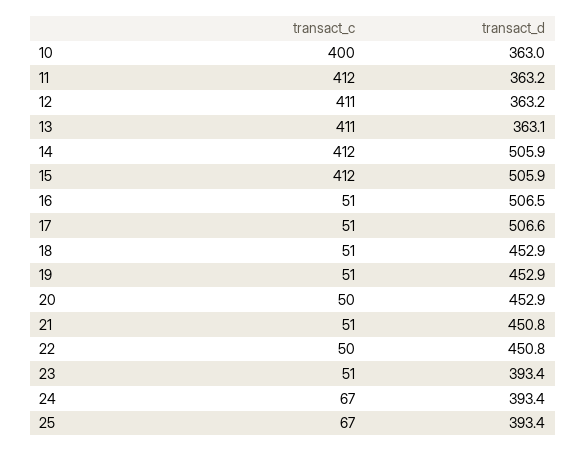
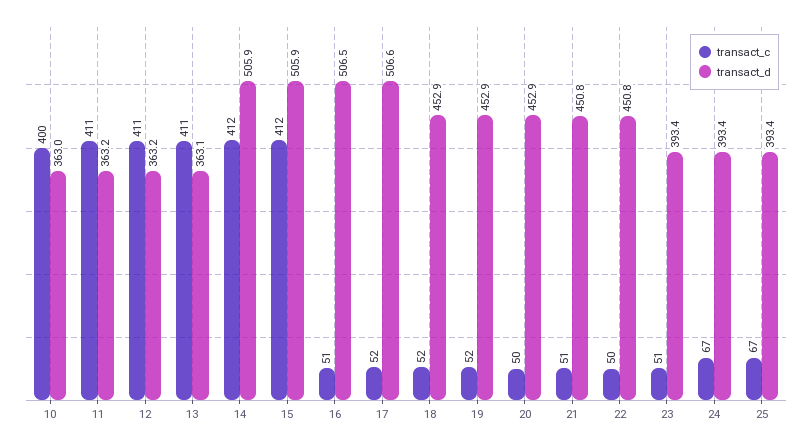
transact_c, 11: 412 -> 411
transact_c, 17: 51 -> 52
transact_c, 18: 51 -> 52
transact_c, 19: 51 -> 52

